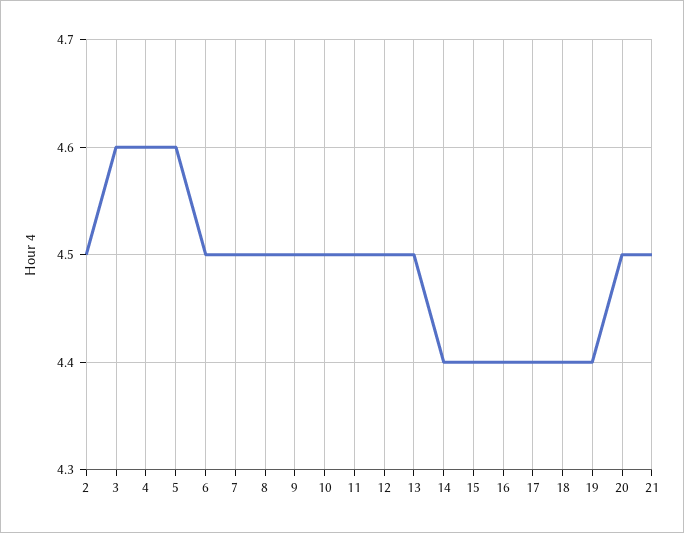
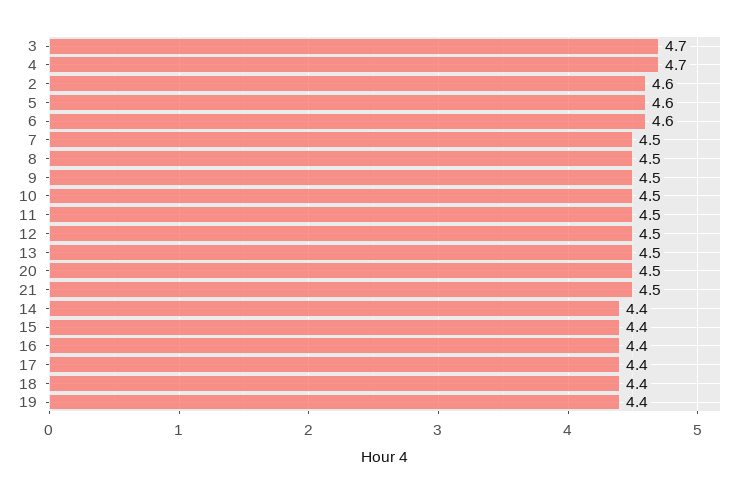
2: 4.5 -> 4.6
3: 4.6 -> 4.7
4: 4.6 -> 4.7
6: 4.5 -> 4.6

